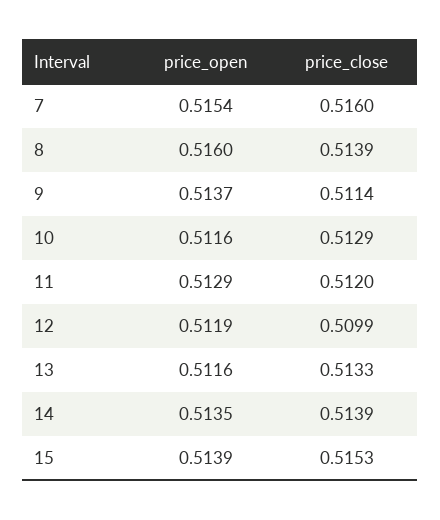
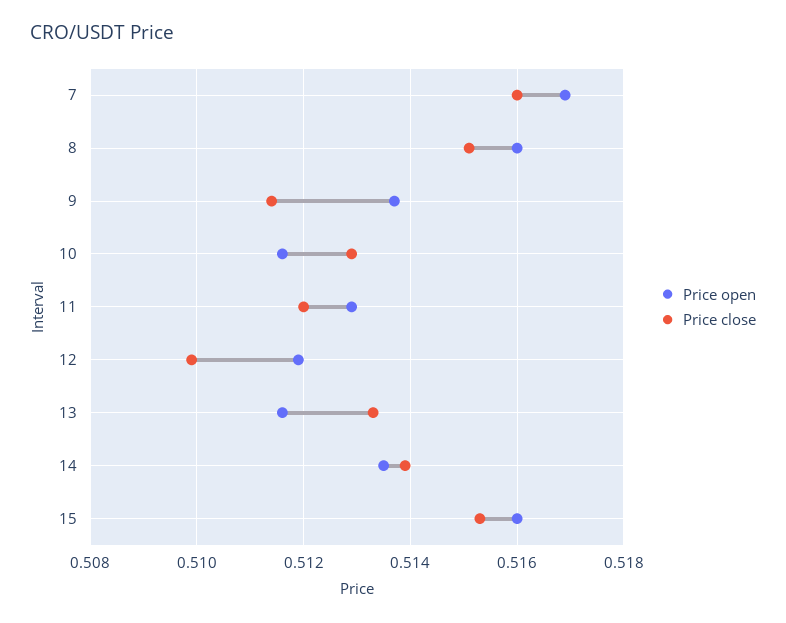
price_open, 7: 0.5154 -> 0.517
price_close, 8: 0.5139 -> 0.515
price_open, 15: 0.5139 -> 0.516

